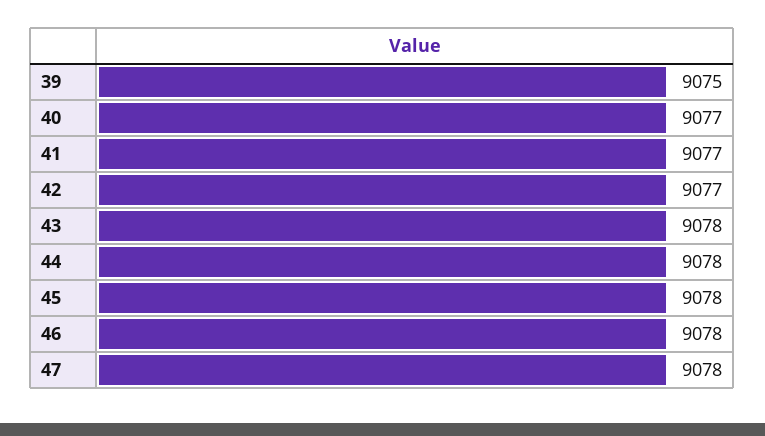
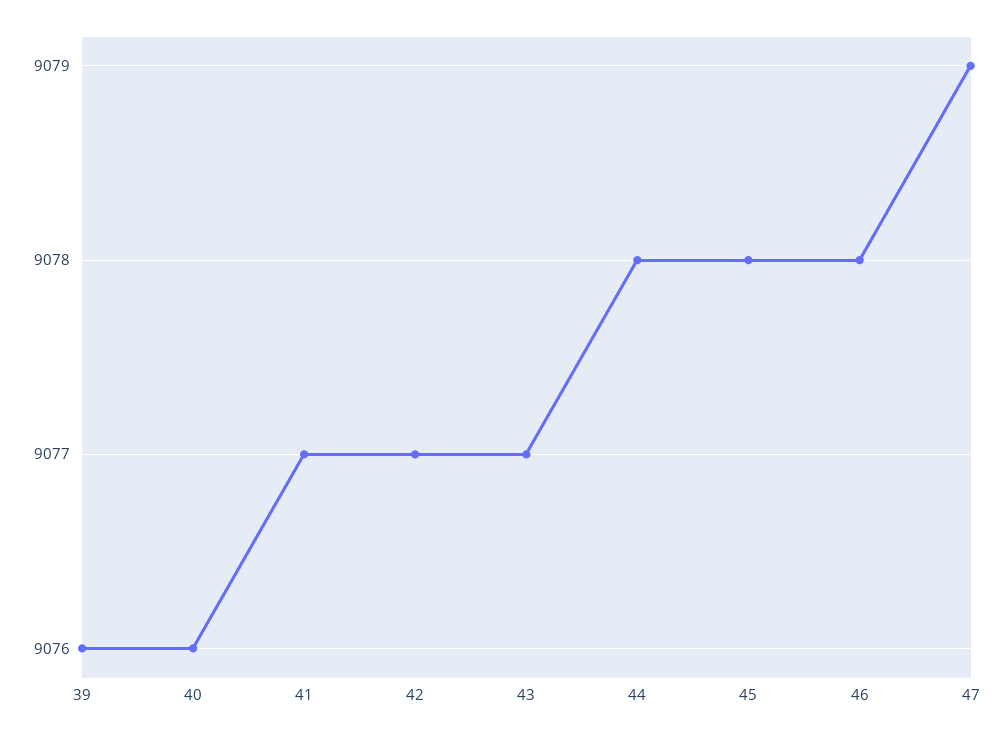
39: 9075 -> 9076
40: 9077 -> 9076
43: 9078 -> 9077
47: 9078 -> 9079

